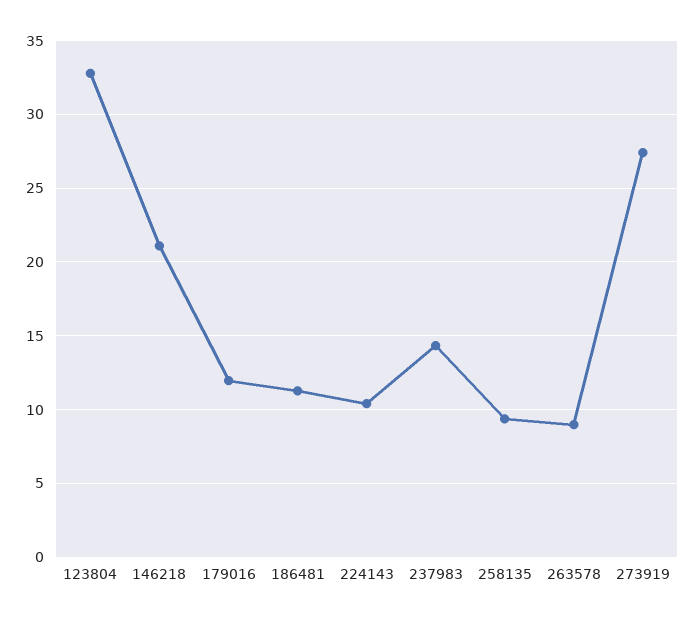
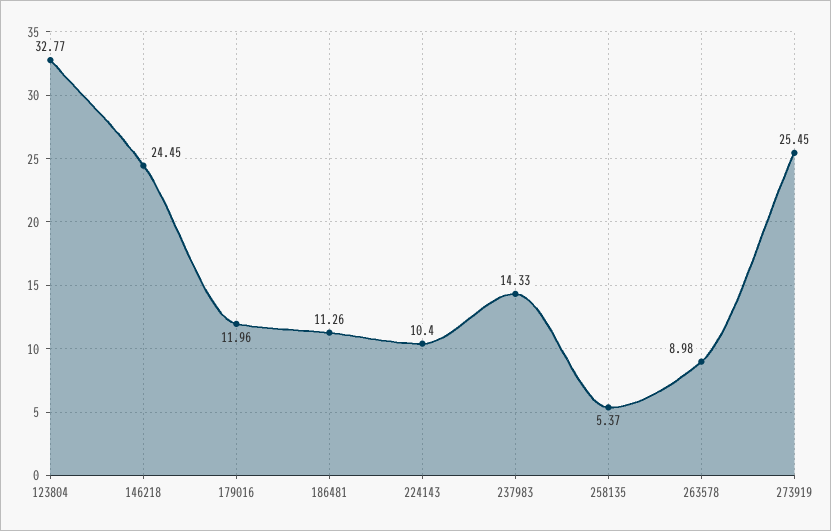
146218: 21 -> 24.45
258135: 9.5 -> 5.37
273919: 27.5 -> 25.45

